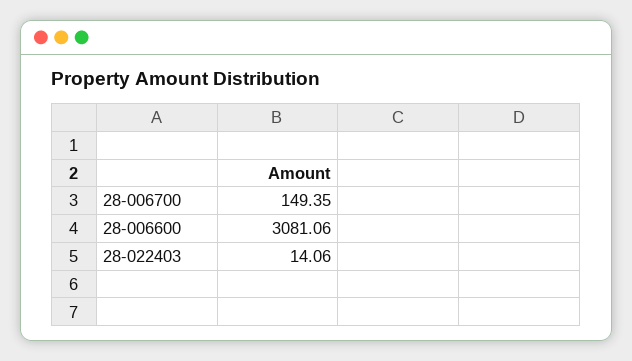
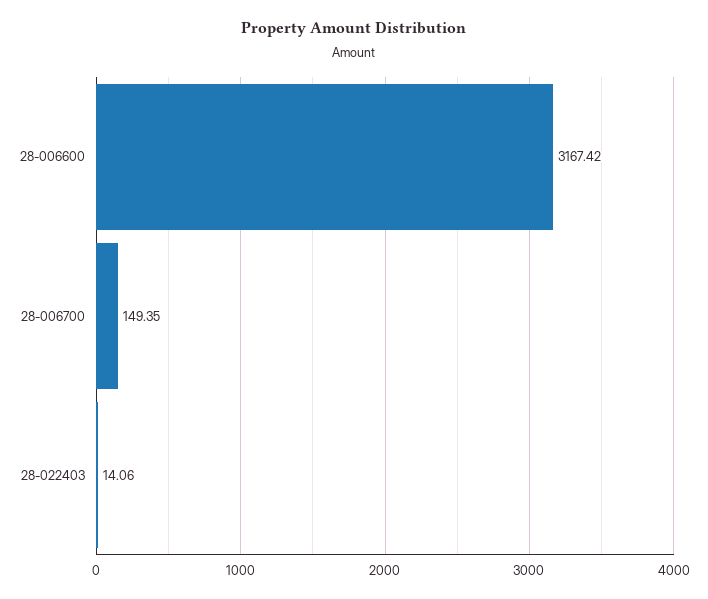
28-006600: 3081.06 -> 3167.42

